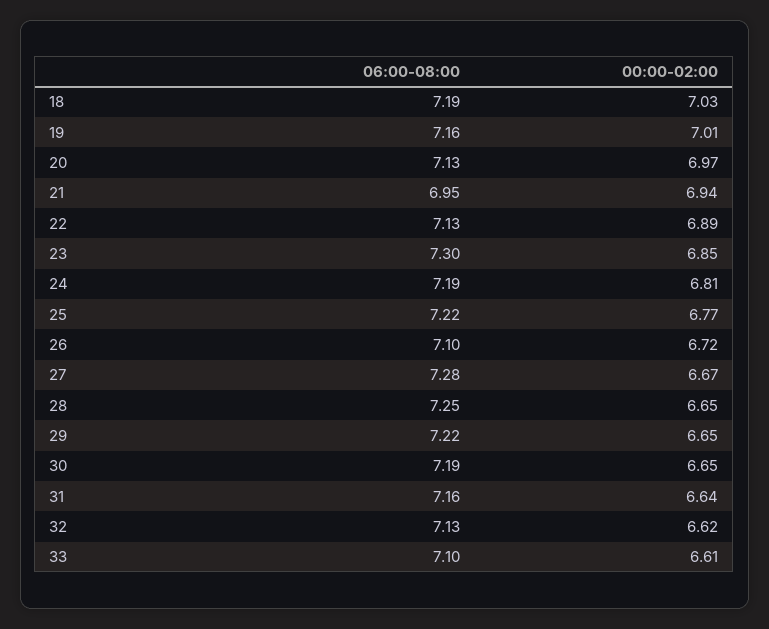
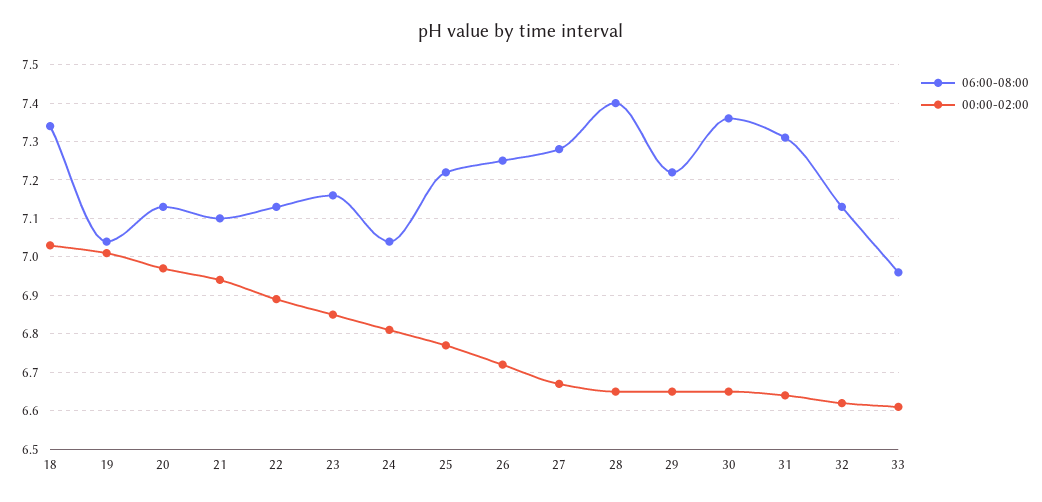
06:00-08:00, 18: 7.19 -> 7.35
06:00-08:00, 19: 7.16 -> 7.05
06:00-08:00, 21: 6.95 -> 7.1
06:00-08:00, 23: 7.3 -> 7.15
06:00-08:00, 24: 7.19 -> 7.05
06:00-08:00, 26: 7.1 -> 7.25
06:00-08:00, 28: 7.25 -> 7.4
06:00-08:00, 30: 7.19 -> 7.35
06:00-08:00, 31: 7.16 -> 7.3
06:00-08:00, 33: 7.1 -> 6.95

